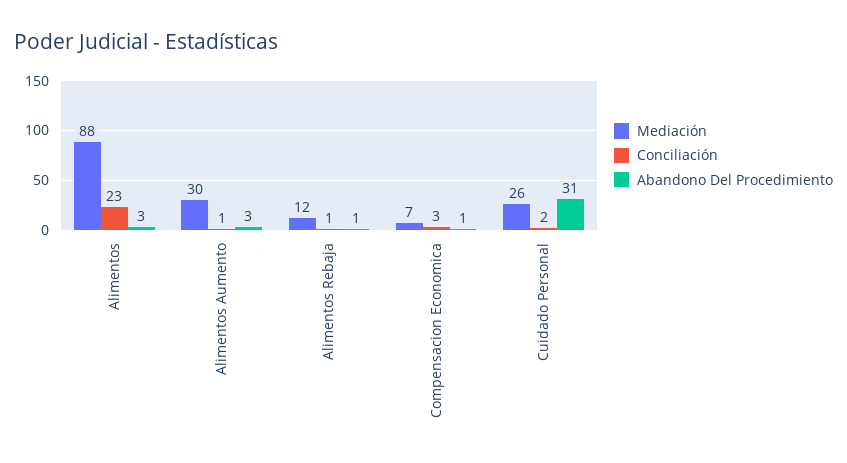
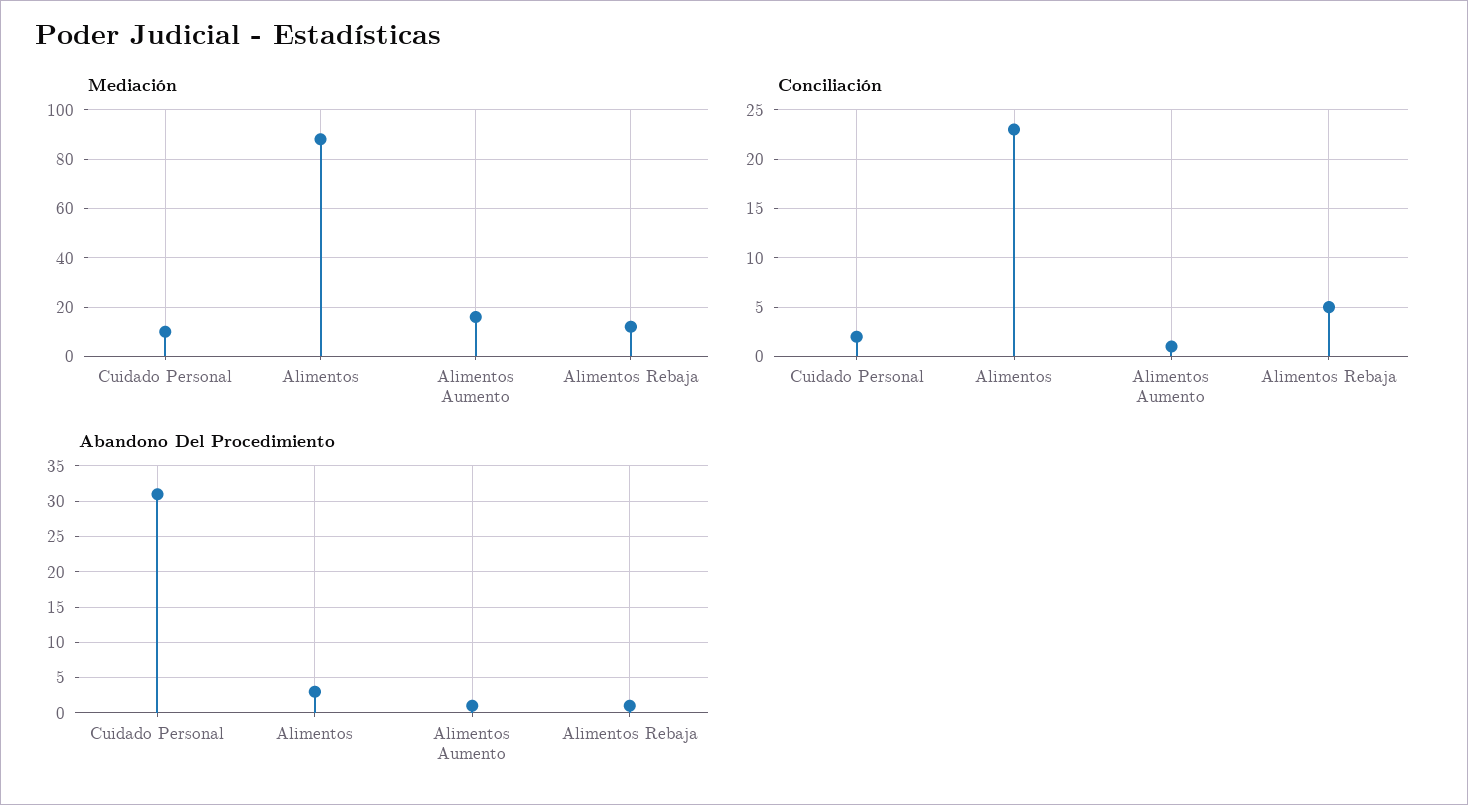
Mediación, Alimentos Aumento: 30 -> 15
Abandono Del Procedimiento, Alimentos Aumento: 3 -> 1
Conciliación, Alimentos Rebaja: 1 -> 5
Mediación, Compensacion Economica: 7 -> none
Conciliación, Compensacion Economica: 3 -> none
Abandono Del Procedimiento, Compensacion Economica: 1 -> none
Mediación, Cuidado Personal: 26 -> 10

